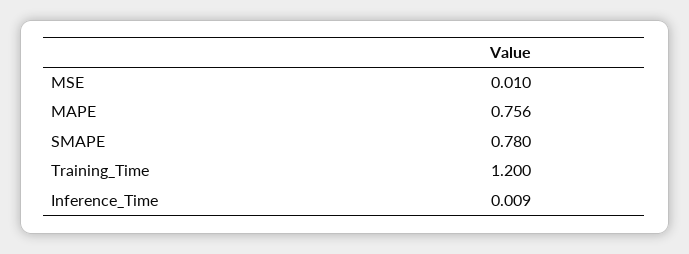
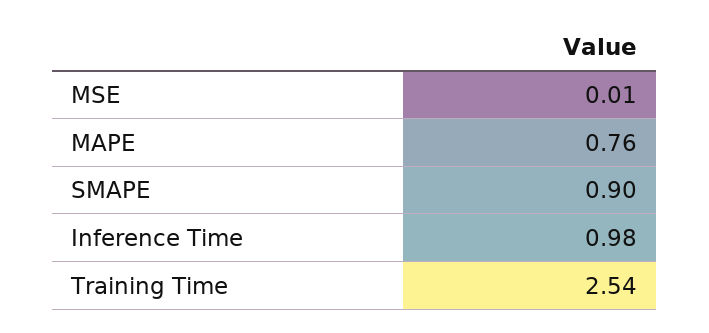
SMAPE: 0.78 -> 0.9
Training_Time: 1.2 -> 2.54
Inference_Time: 0.009 -> 0.98

